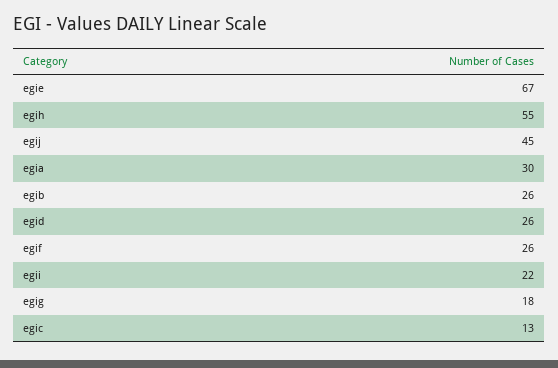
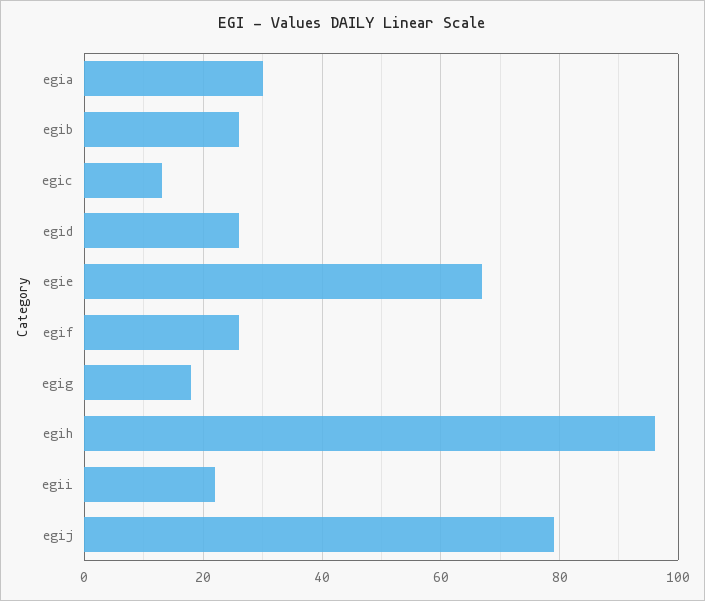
egih: 55 -> 95
egij: 45 -> 80

